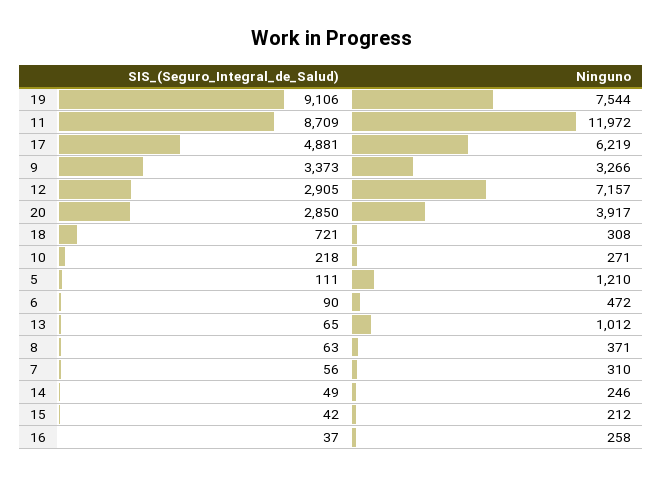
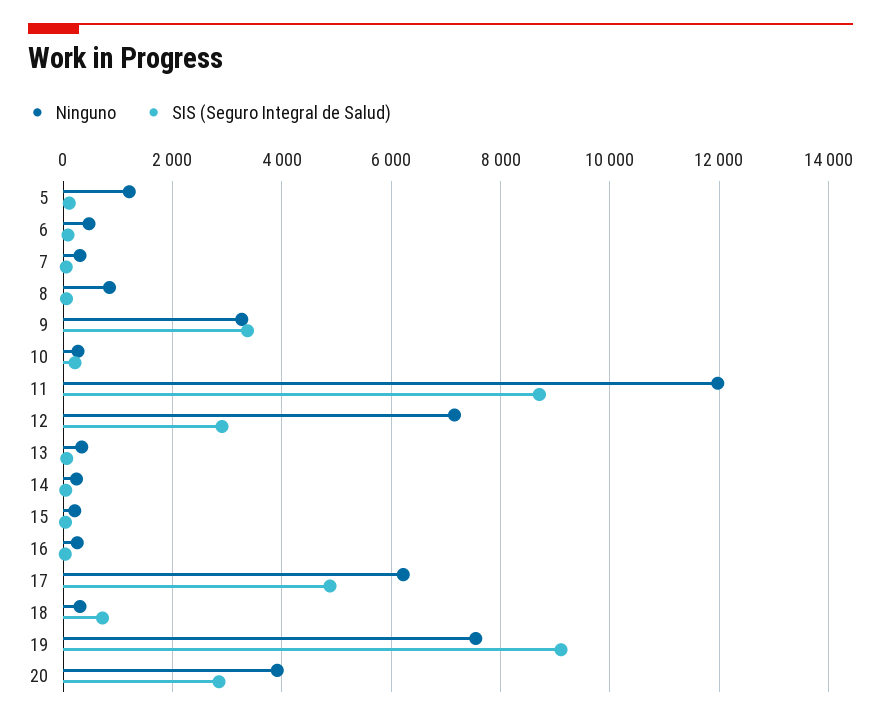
Ninguno, 13: 1012 -> 400
Ninguno, 8: 371 -> 800

